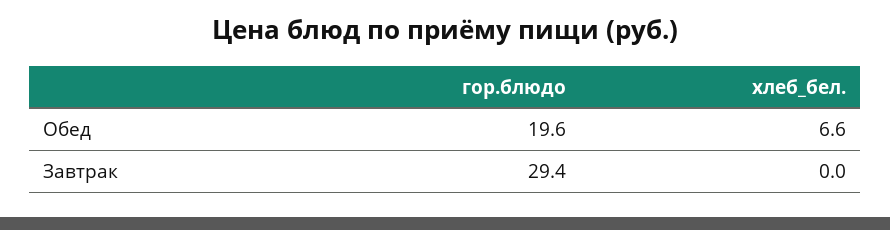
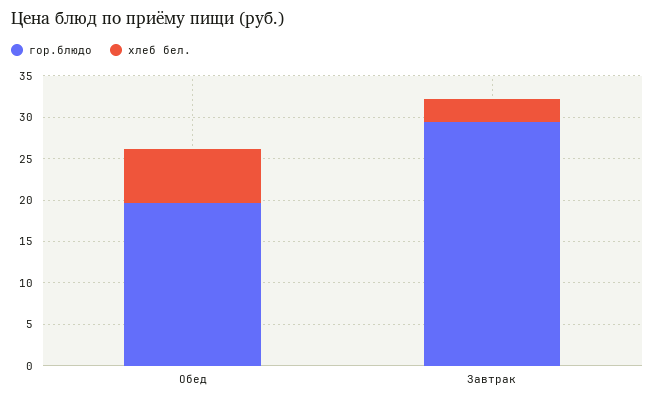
хлеб_бел., Завтрак: 0 -> 3

